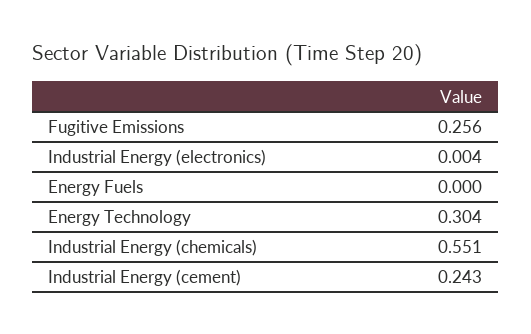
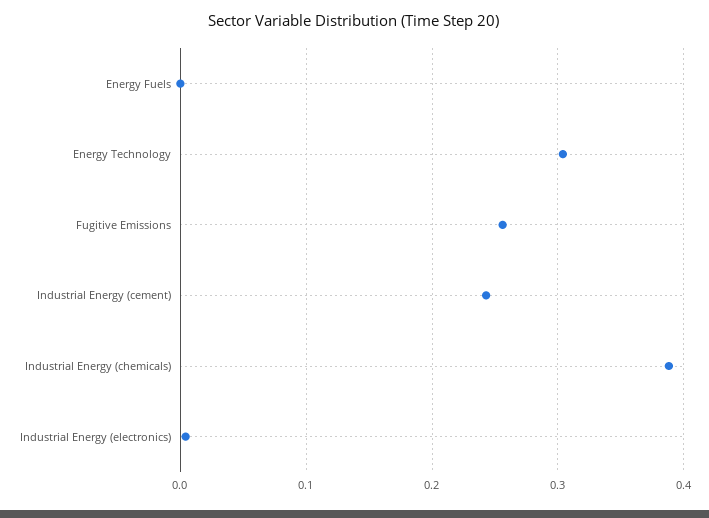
Industrial Energy (chemicals): 0.551 -> 0.39

